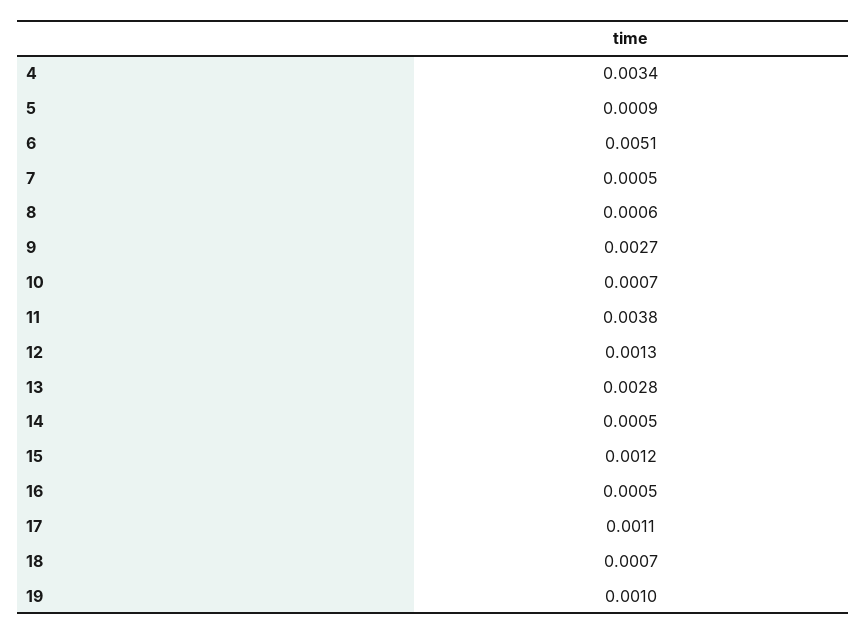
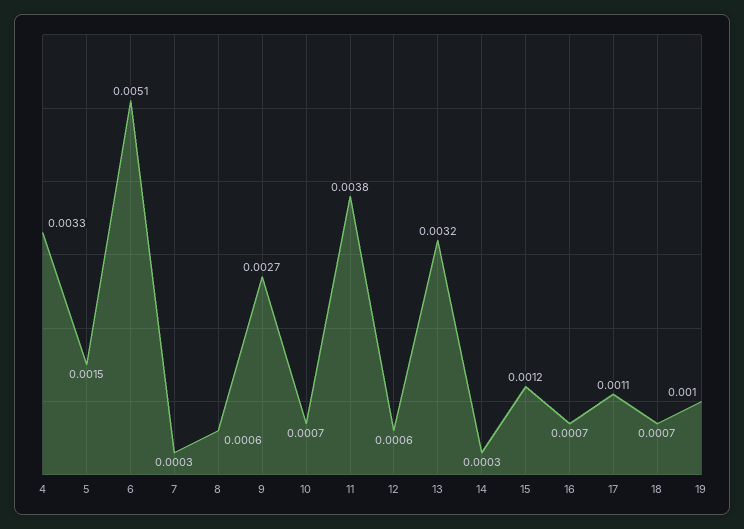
4: 0.0034 -> 0.0033
5: 0.0009 -> 0.0015
7: 0.0005 -> 0.0003
12: 0.0013 -> 0.0006
13: 0.0028 -> 0.0032
14: 0.0005 -> 0.0003
16: 0.0005 -> 0.0007

